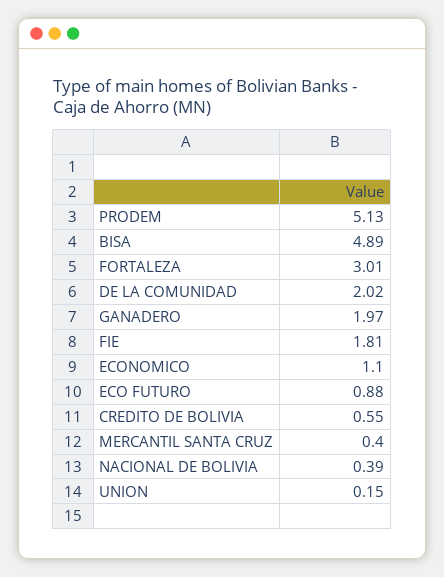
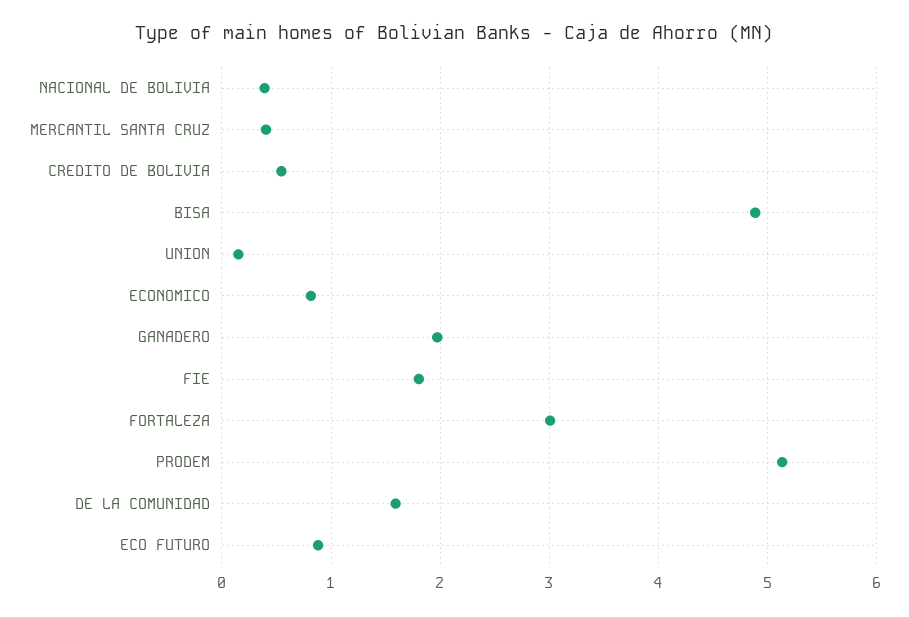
DE LA COMUNIDAD: 2.02 -> 1.6
ECONOMICO: 1.1 -> 0.8

